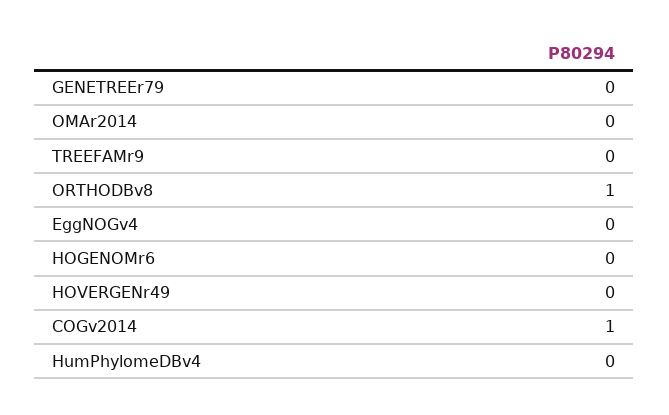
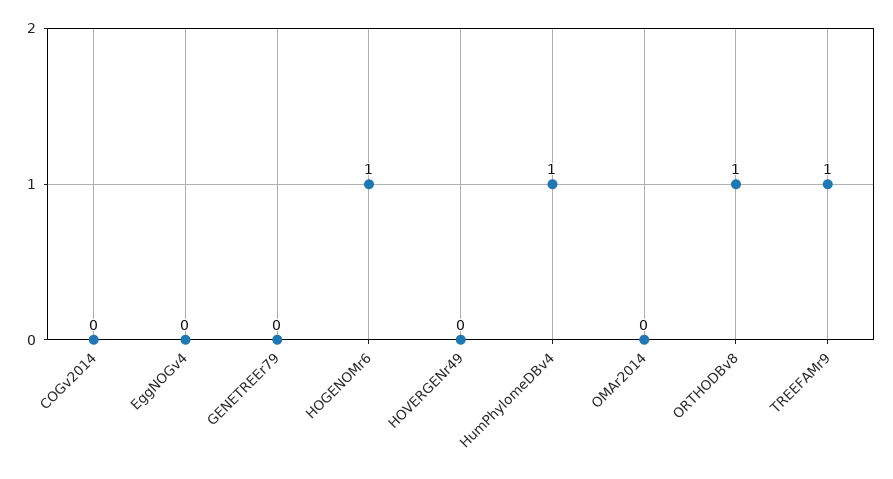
TREEFAMr9: 0 -> 1
HOGENOMr6: 0 -> 1
COGv2014: 1 -> 0
HumPhylomeDBv4: 0 -> 1

